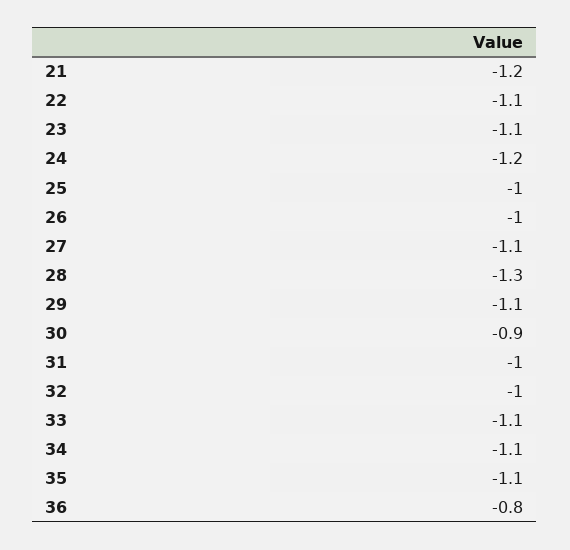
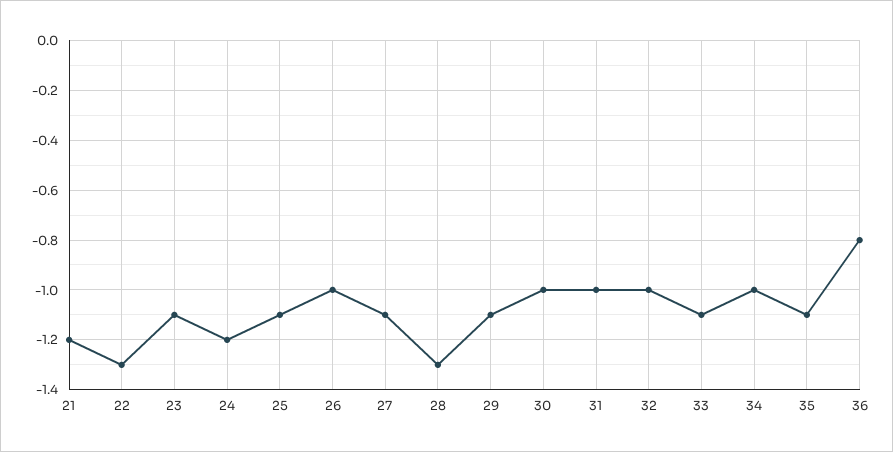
22: -1.1 -> -1.3
25: -1 -> -1.1
30: -0.9 -> -1
34: -1.1 -> -1

